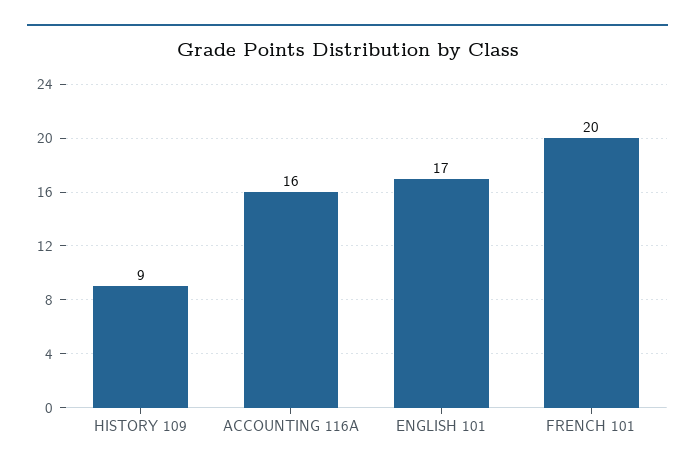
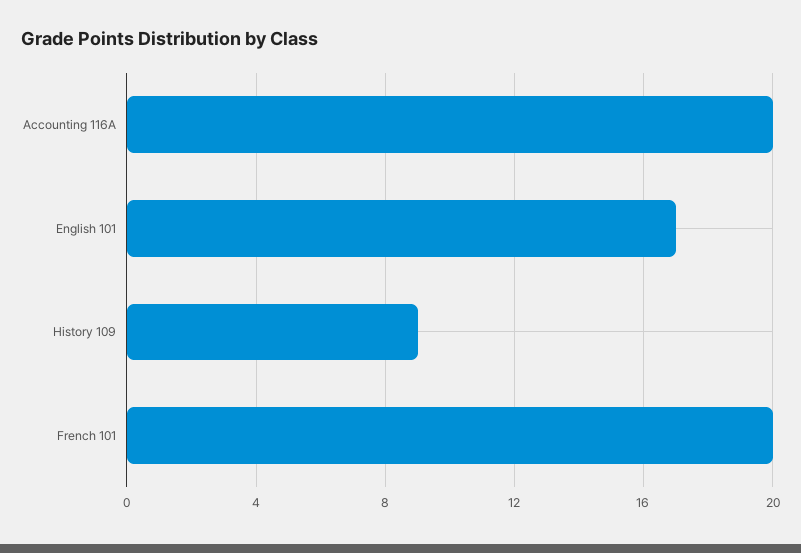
ACCOUNTING 116A: 16 -> 20

